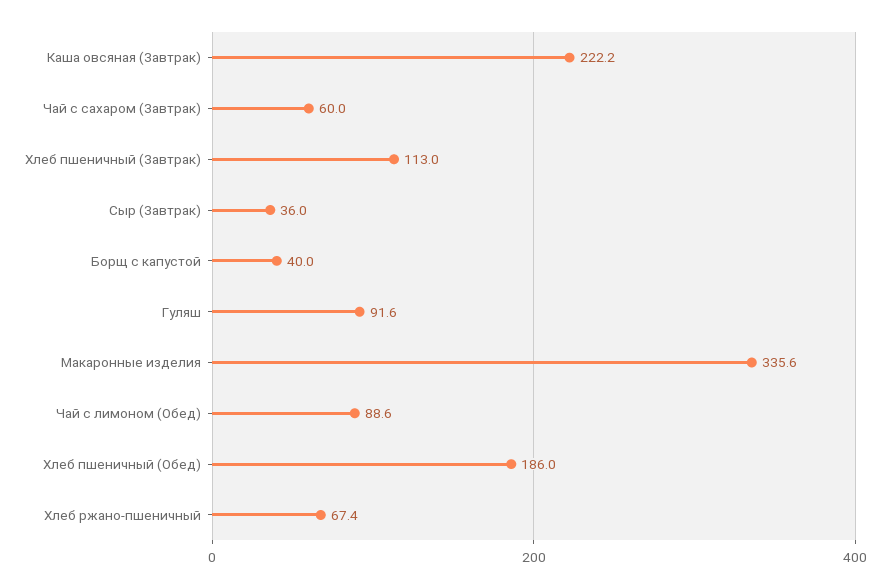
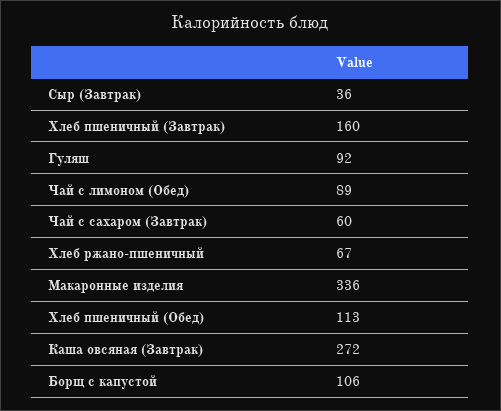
Каша овсяная (Завтрак): 222.2 -> 272
Хлеб пшеничный (Завтрак): 113 -> 160
Борщ с капустой: 40 -> 106
Хлеб пшеничный (Обед): 186 -> 113

